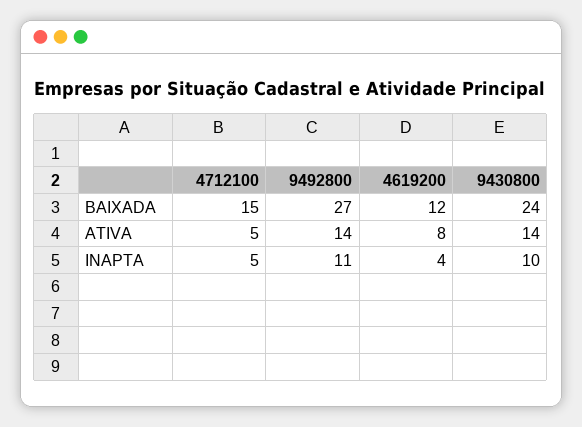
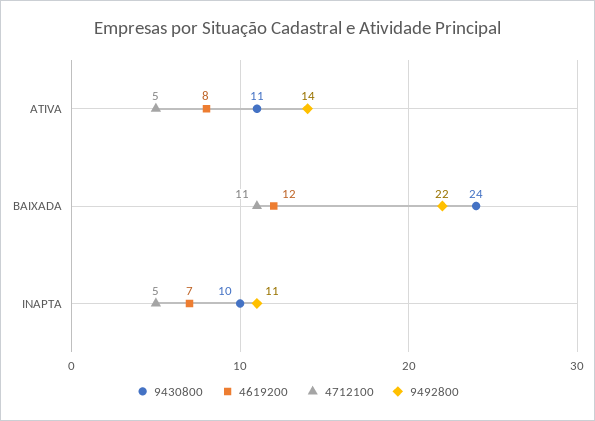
4712100, BAIXADA: 15 -> 11
9492800, BAIXADA: 27 -> 22
9430800, ATIVA: 14 -> 11
4619200, INAPTA: 4 -> 7

